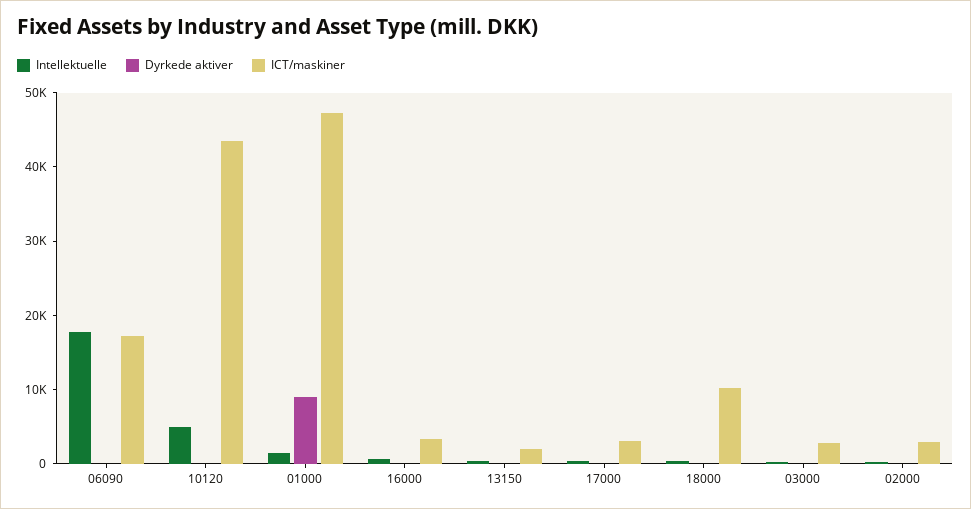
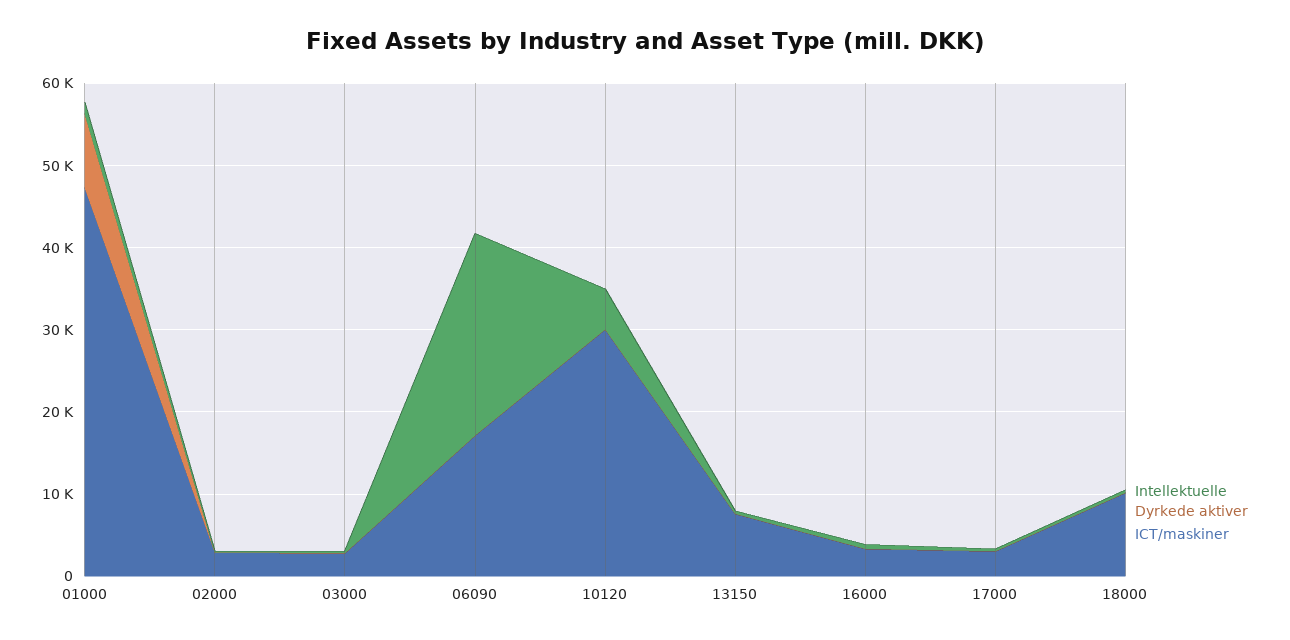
Intellektuelle, 06090: 18000 -> 24000
ICT/maskiner, 10120: 44000 -> 30000
ICT/maskiner, 13150: 2000 -> 8000

